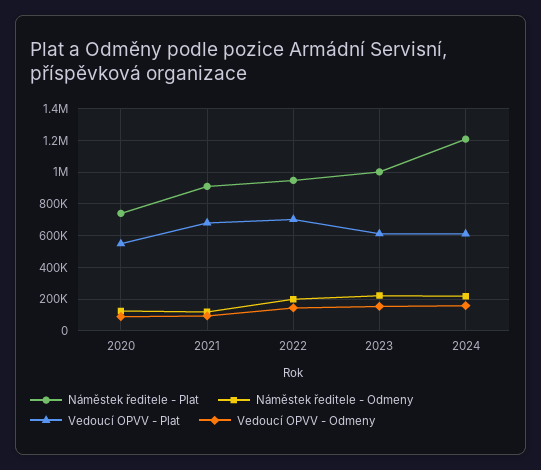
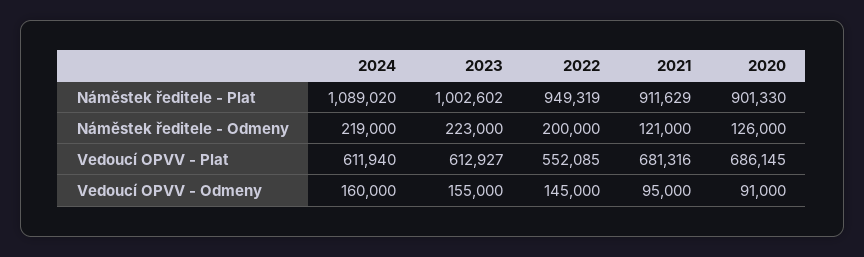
Náměstek ředitele - Plat, 2020: 750000 -> 901330
Vedoucí OPVV - Plat, 2020: 550000 -> 686145
Vedoucí OPVV - Plat, 2022: 700000 -> 552085
Náměstek ředitele - Plat, 2024: 1200000 -> 1089020

